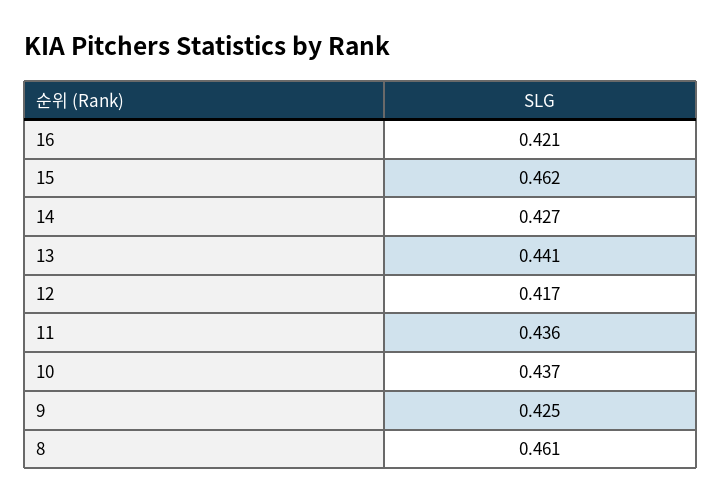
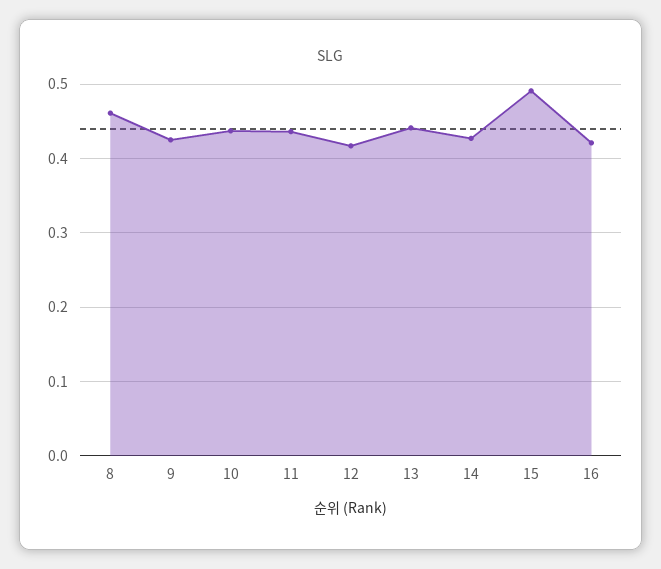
15: 0.462 -> 0.49

